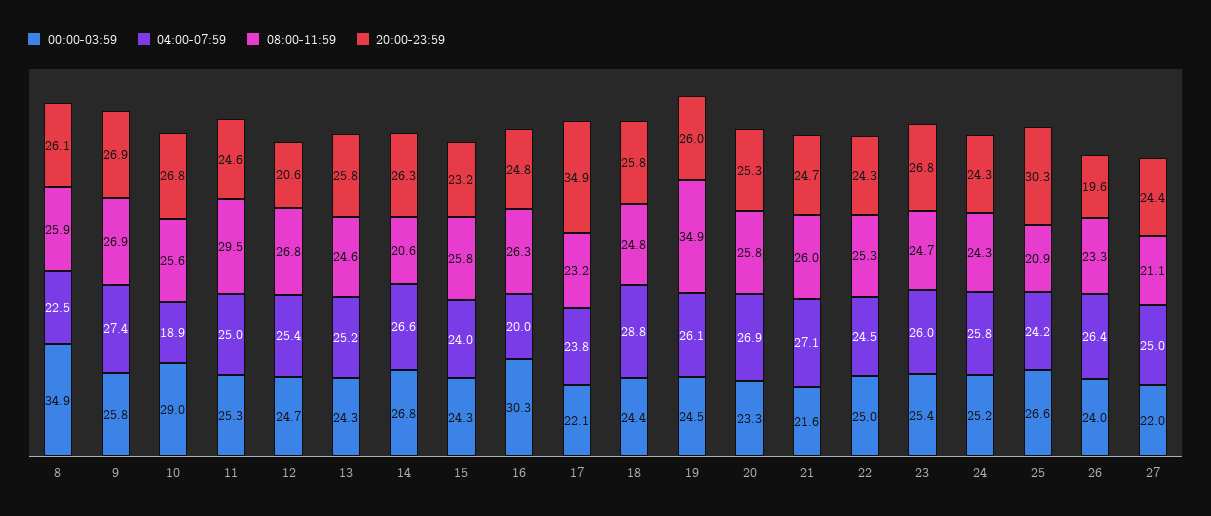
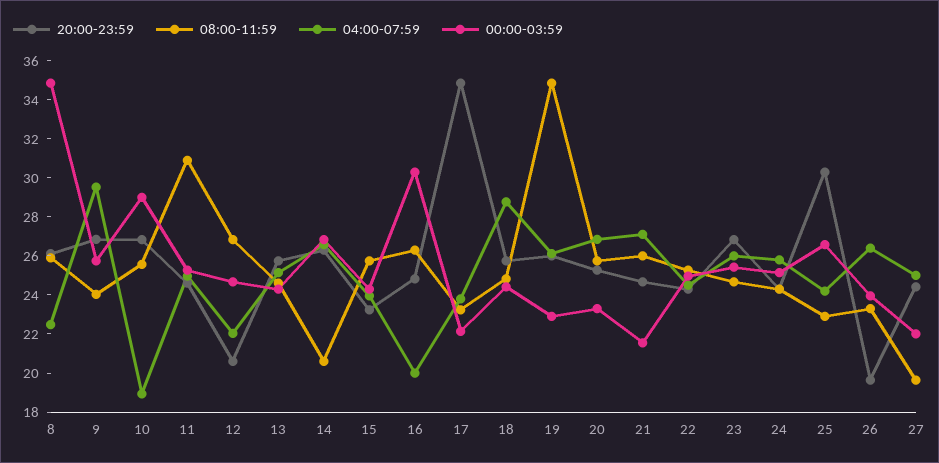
04:00-07:59, 9: 27.4 -> 29.5
08:00-11:59, 9: 26.9 -> 24
08:00-11:59, 11: 29.5 -> 31
04:00-07:59, 12: 25.4 -> 22
00:00-03:59, 19: 24.5 -> 23
08:00-11:59, 25: 20.9 -> 23
08:00-11:59, 27: 21.1 -> 19.5

